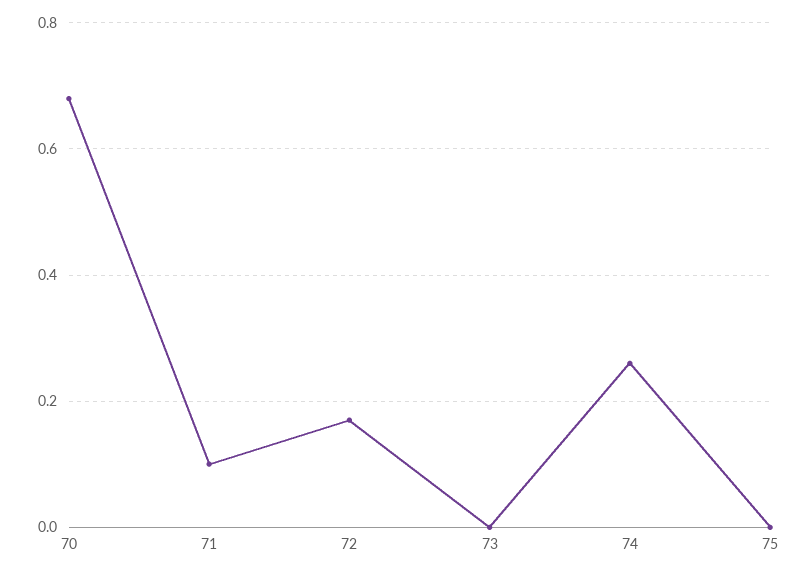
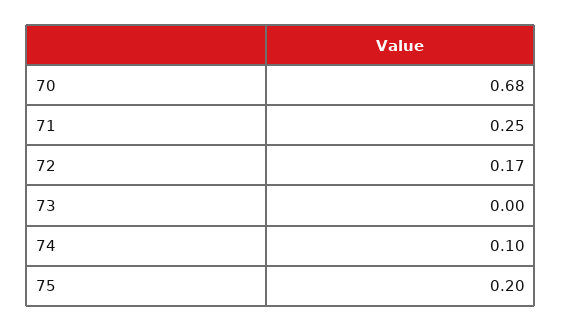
71: 0.1 -> 0.25
74: 0.25 -> 0.1
75: 0 -> 0.2

